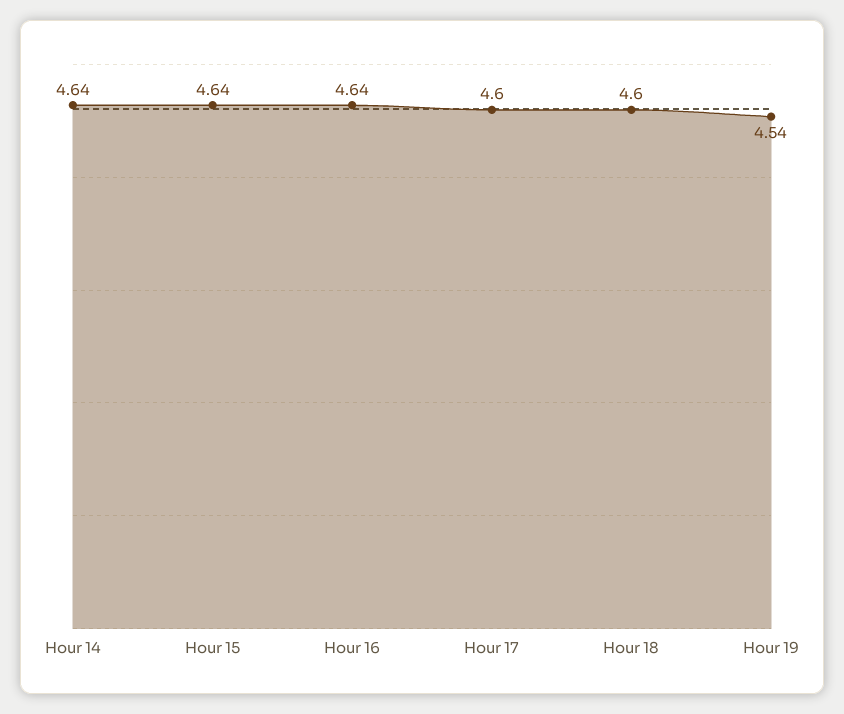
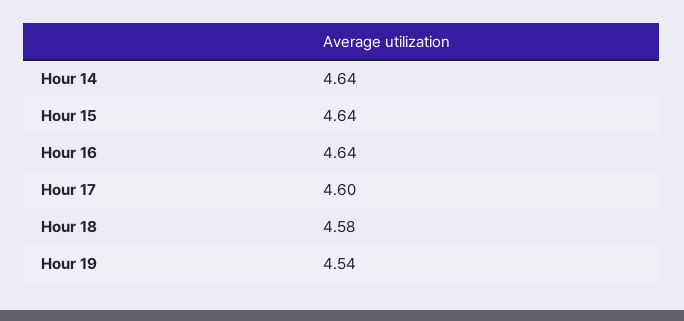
Hour 18: 4.6 -> 4.58

